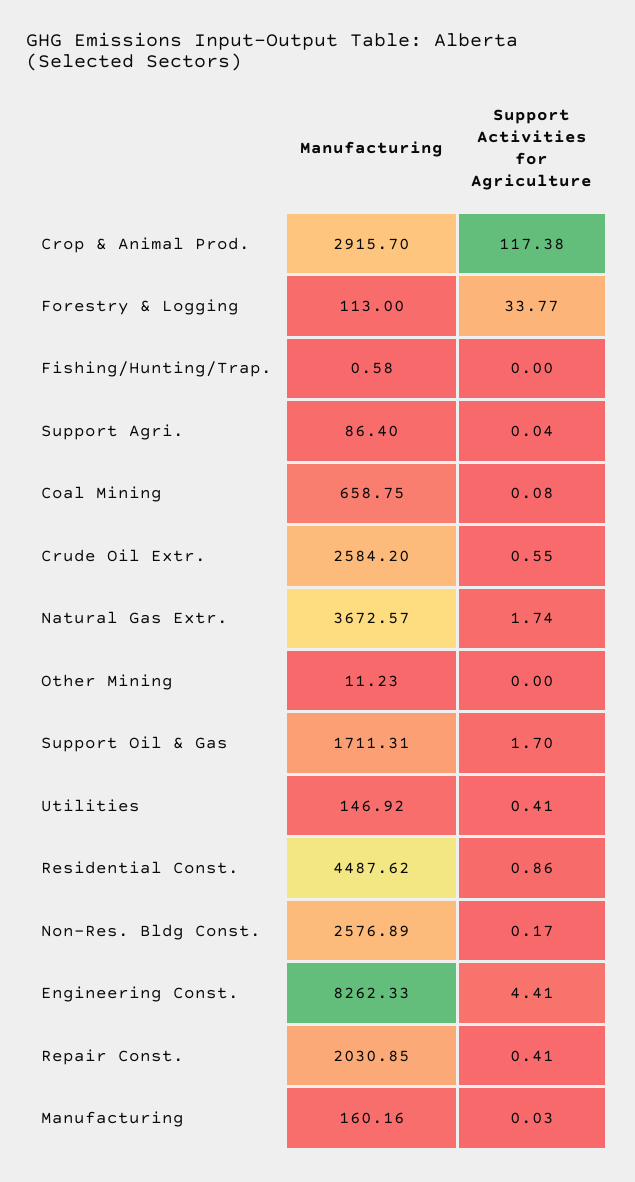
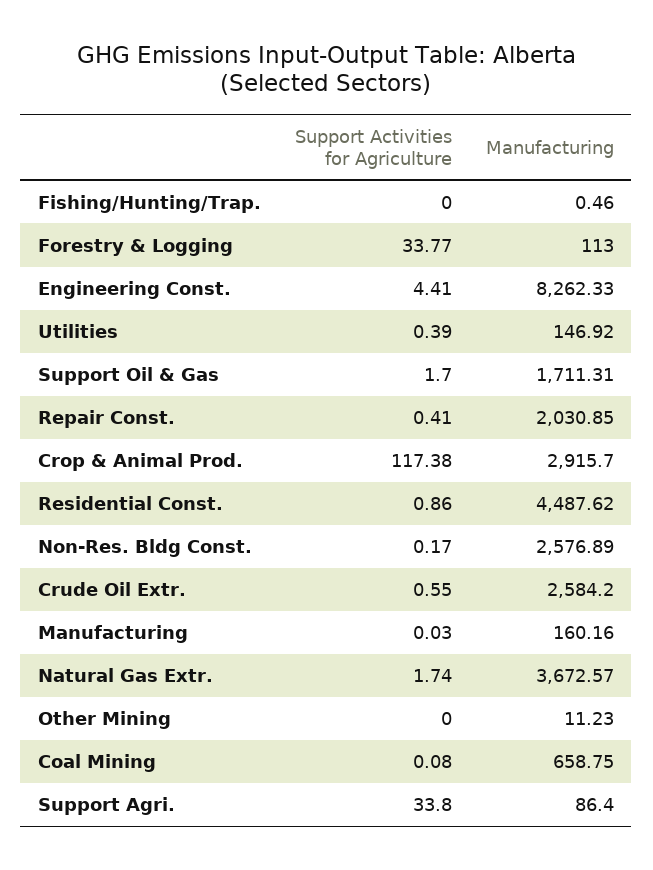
Manufacturing, Fishing/Hunting/Trap.: 0.58 -> 0.46
Support Activities for Agriculture, Support Agri.: 0.04 -> 33.8
Support Activities for Agriculture, Utilities: 0.41 -> 0.39

